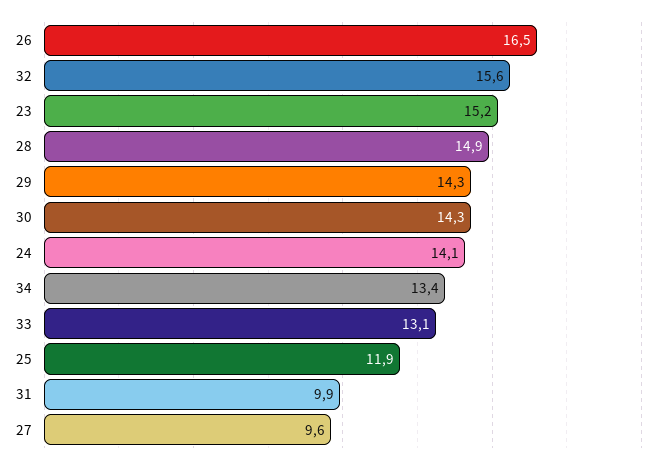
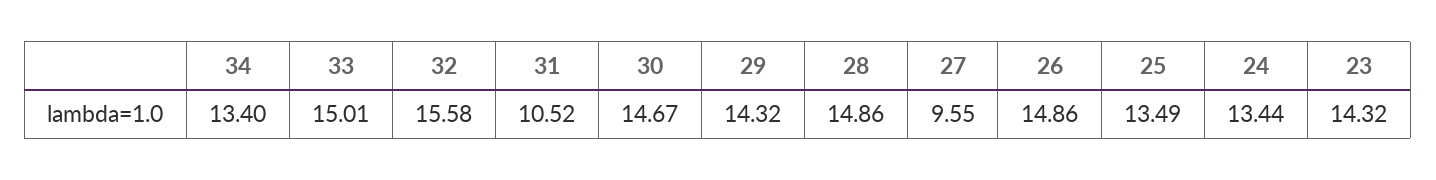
26: 16.5 -> 14.86
23: 15.2 -> 14.32
30: 14.3 -> 14.67
24: 14.1 -> 13.44
33: 13.1 -> 15.01
25: 11.9 -> 13.49
31: 9.9 -> 10.52

